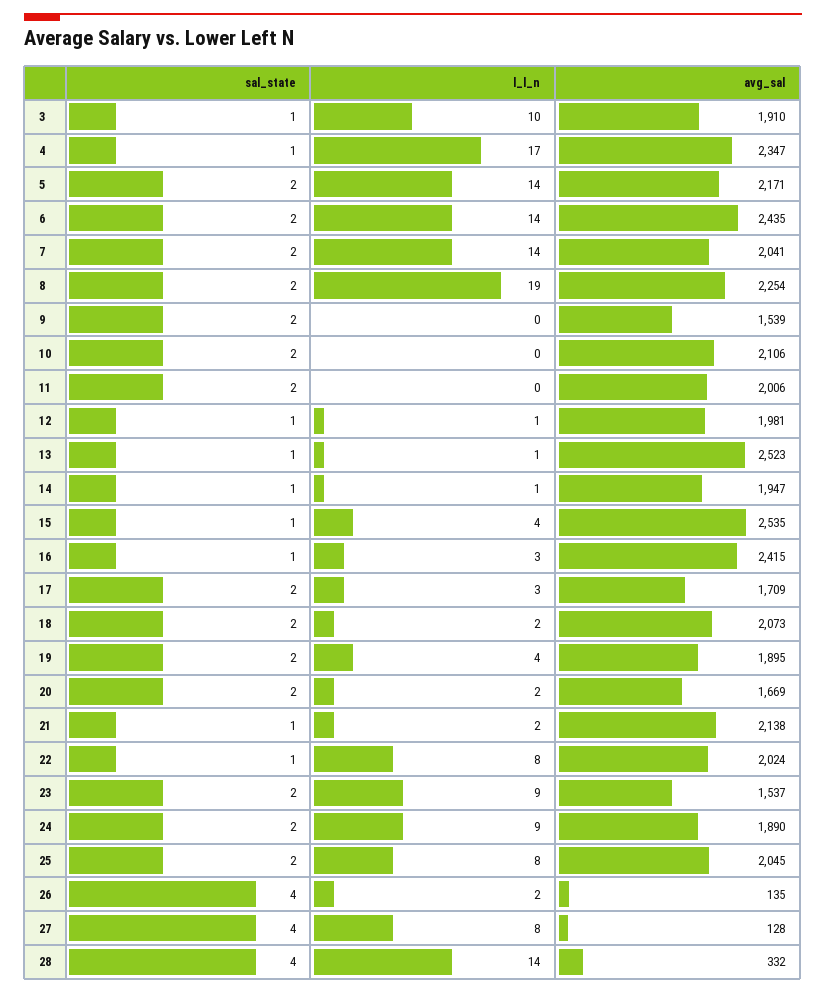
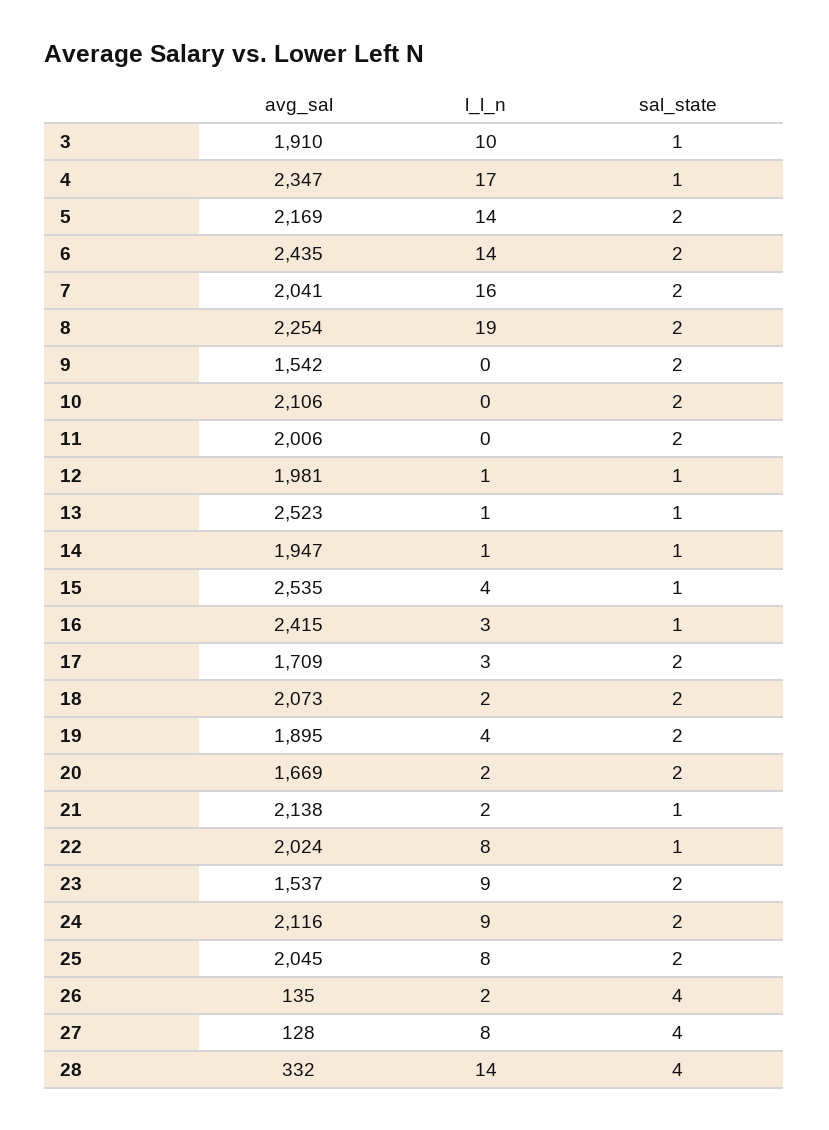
avg_sal, 5: 2171 -> 2169
l_l_n, 7: 14 -> 16
avg_sal, 9: 1539 -> 1542
avg_sal, 24: 1890 -> 2116

